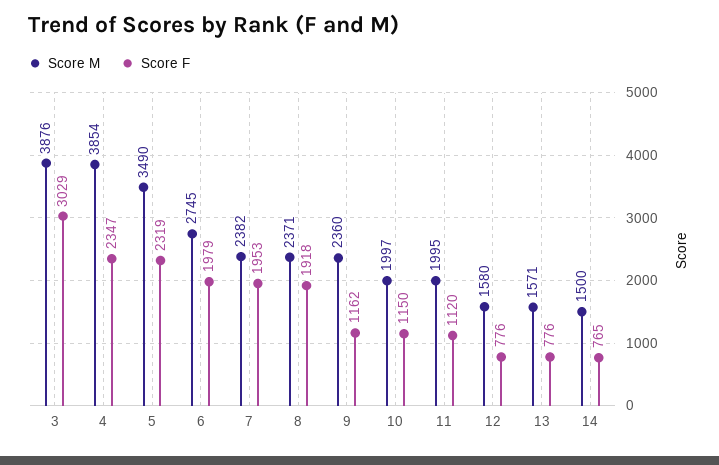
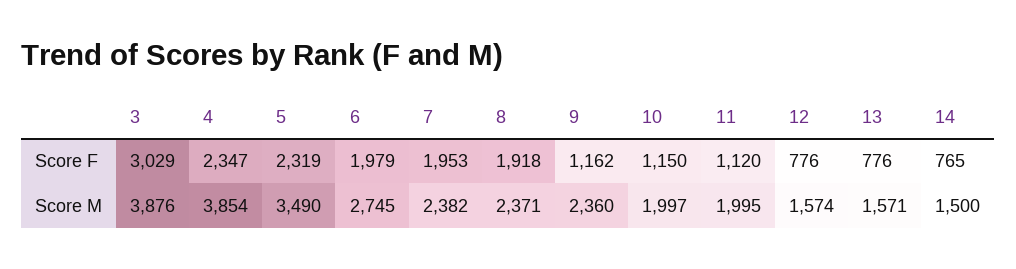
Score M, 12: 1580 -> 1574

